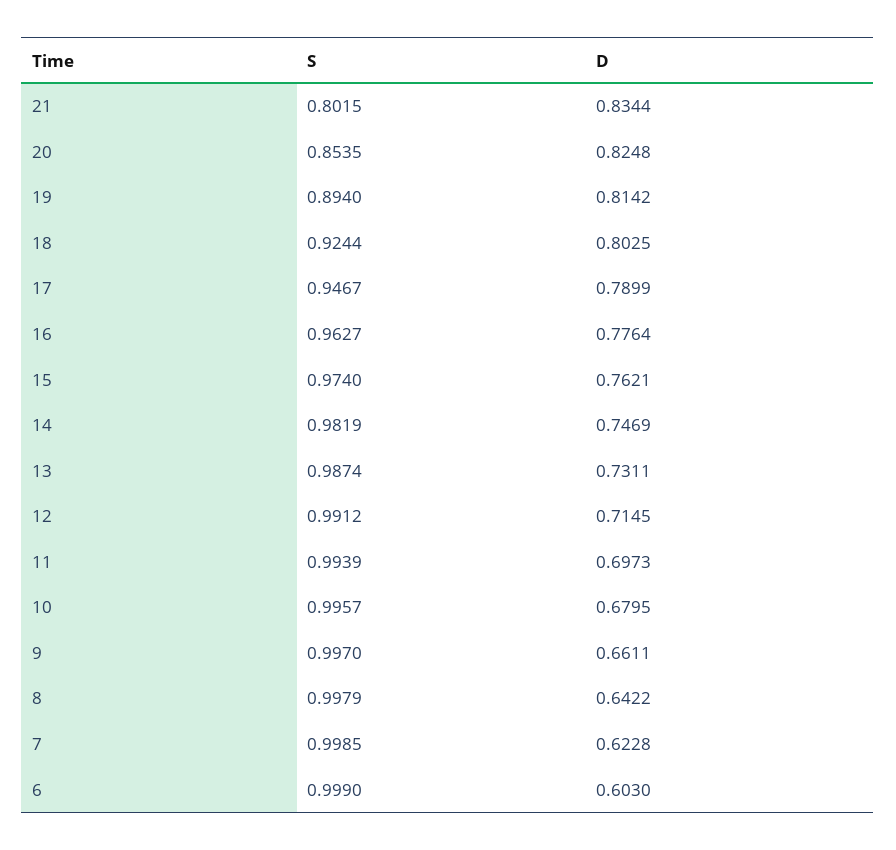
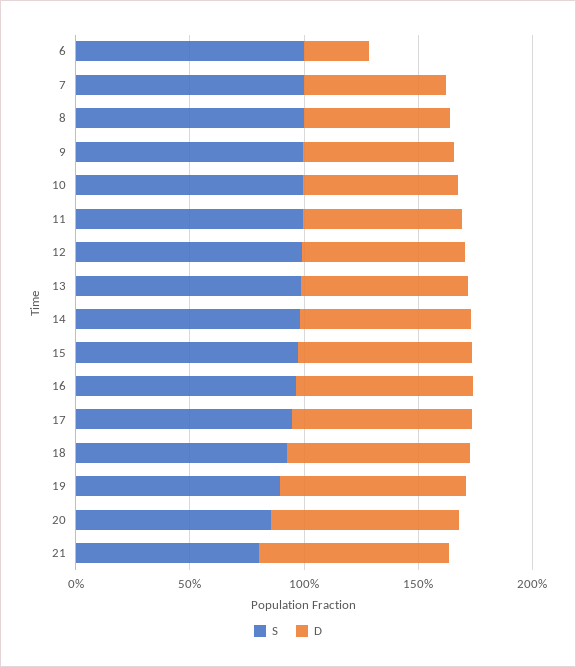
D, 6: 0.603 -> 0.3

